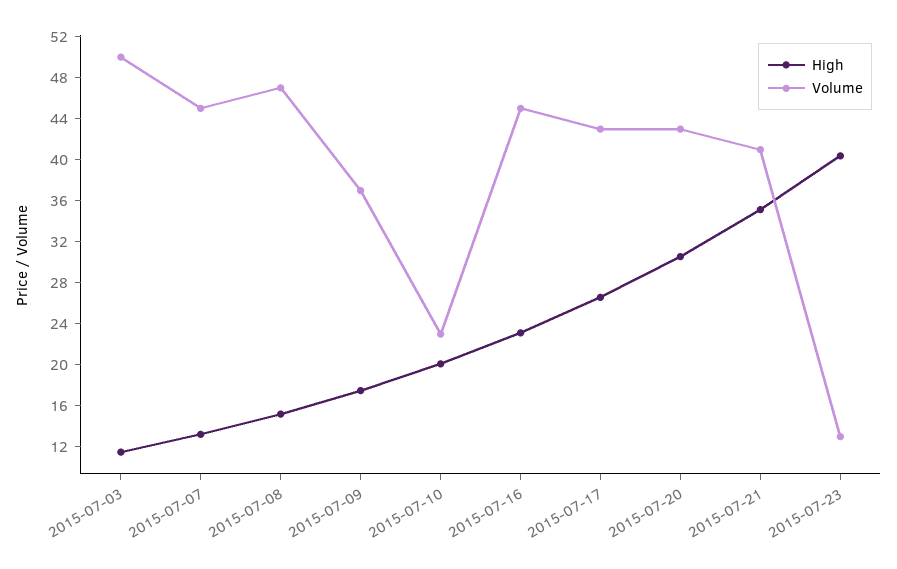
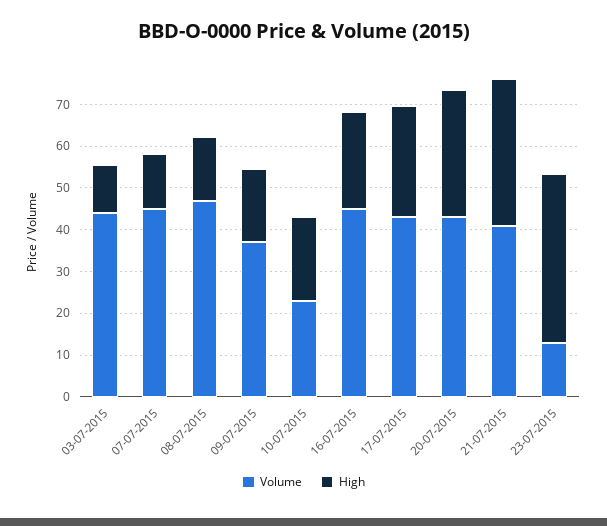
Volume, 2015-07-03: 50 -> 44

